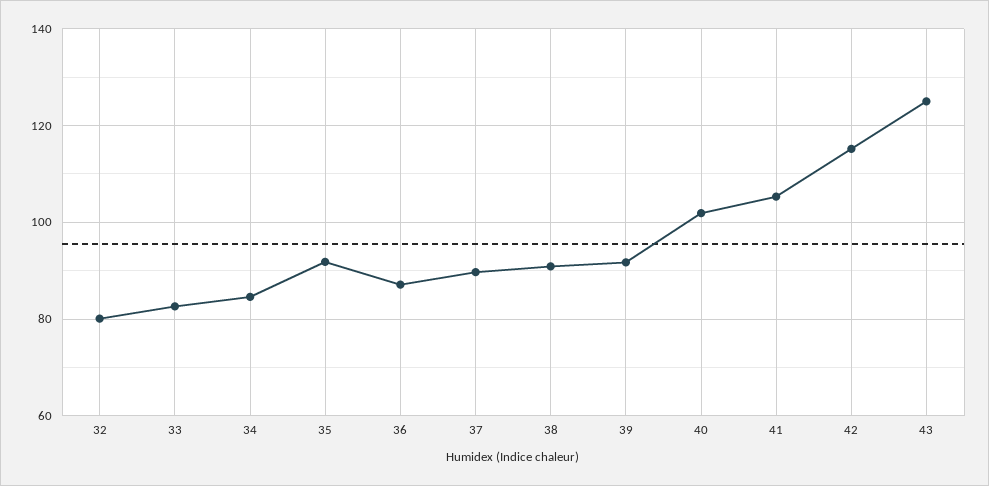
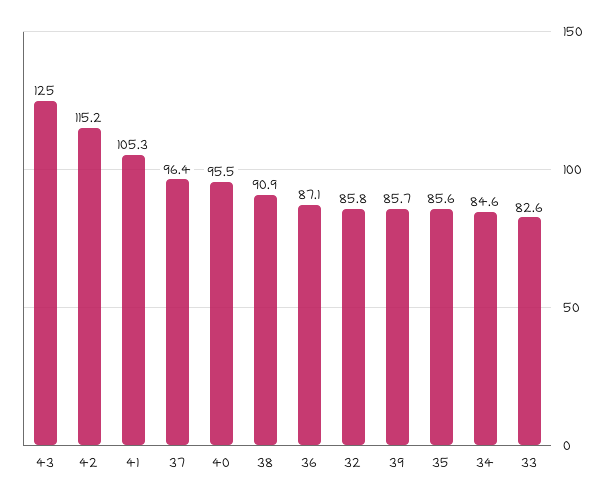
32: 80 -> 85.8
35: 92 -> 85.6
37: 90 -> 96.4
39: 92 -> 85.7
40: 102 -> 95.5

